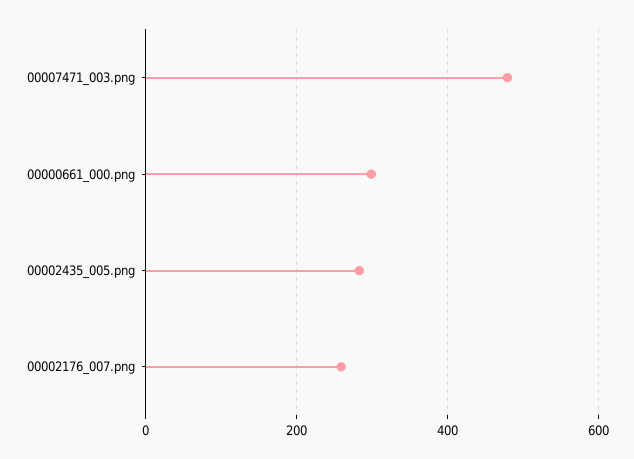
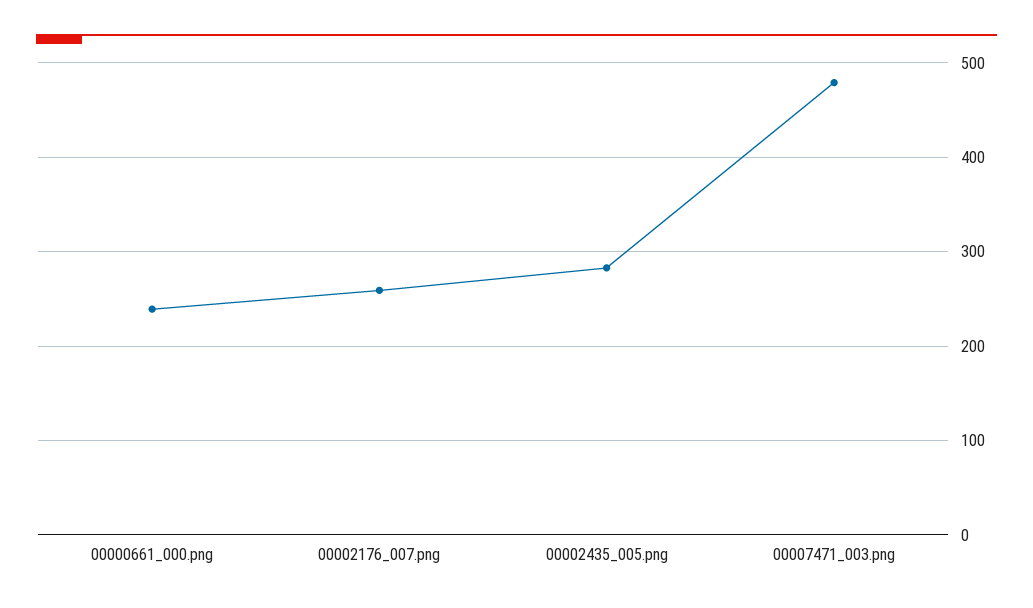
00000661_000.png: 300 -> 240

